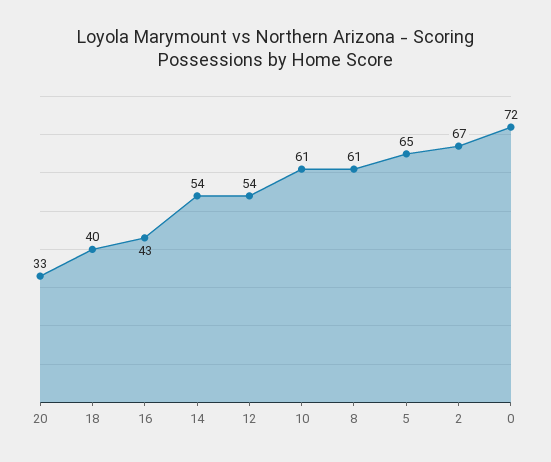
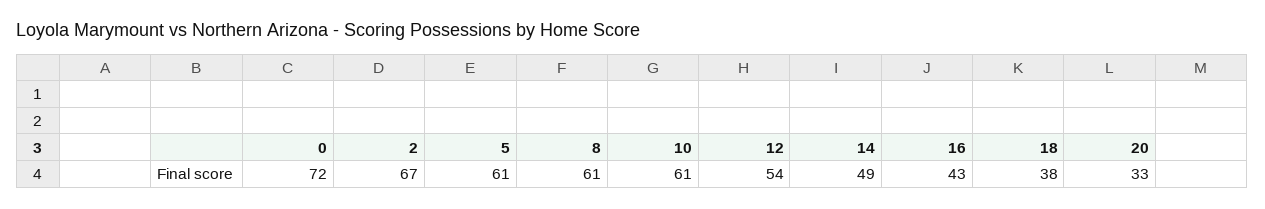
18: 40 -> 38
14: 54 -> 49
5: 65 -> 61

